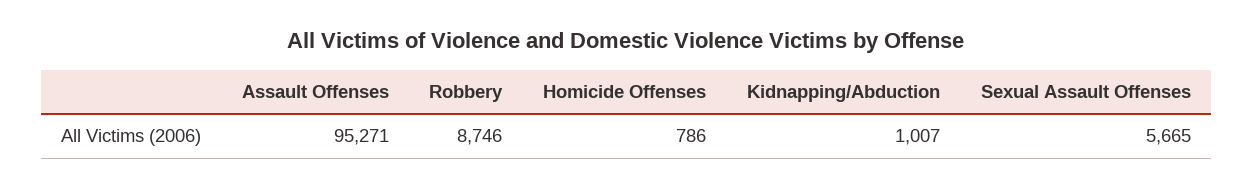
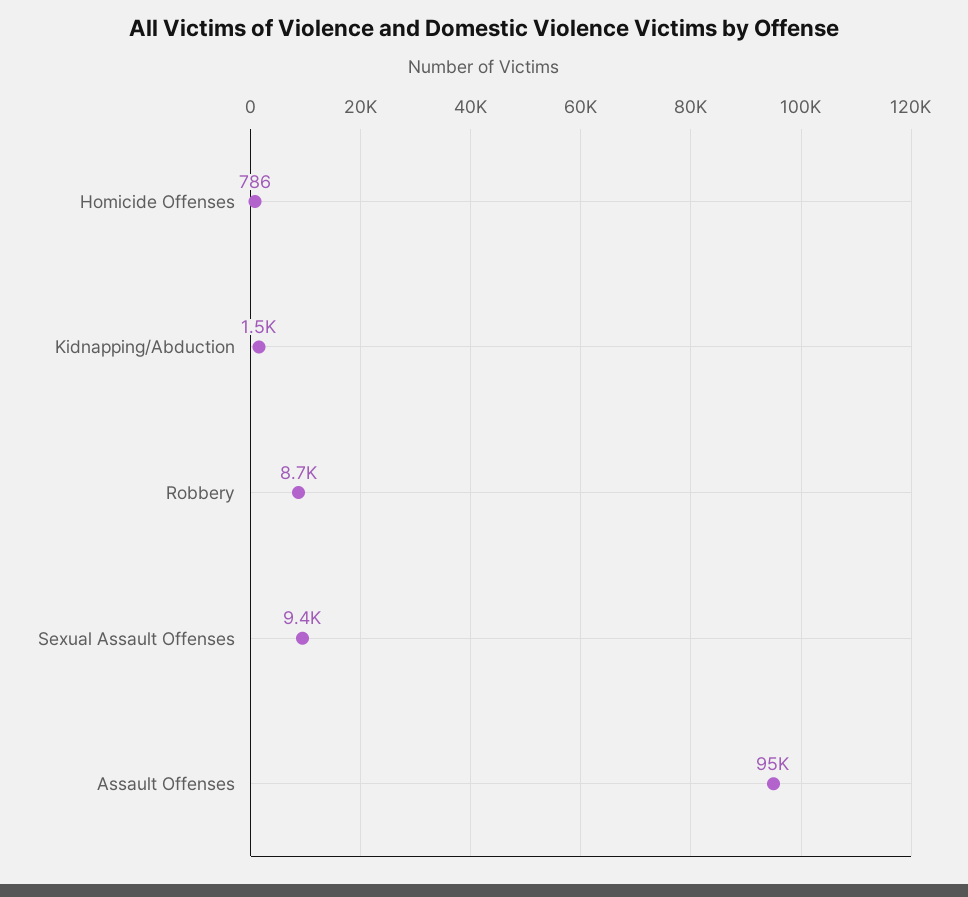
Kidnapping/Abduction: 1007 -> 1500
Sexual Assault Offenses: 5665 -> 9400

